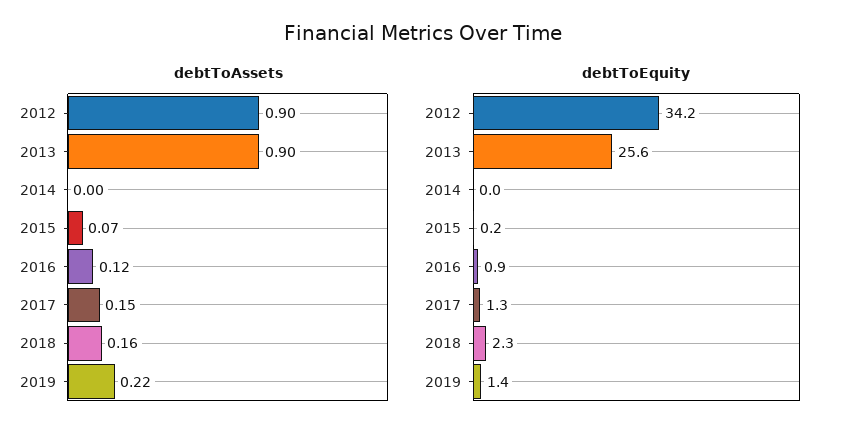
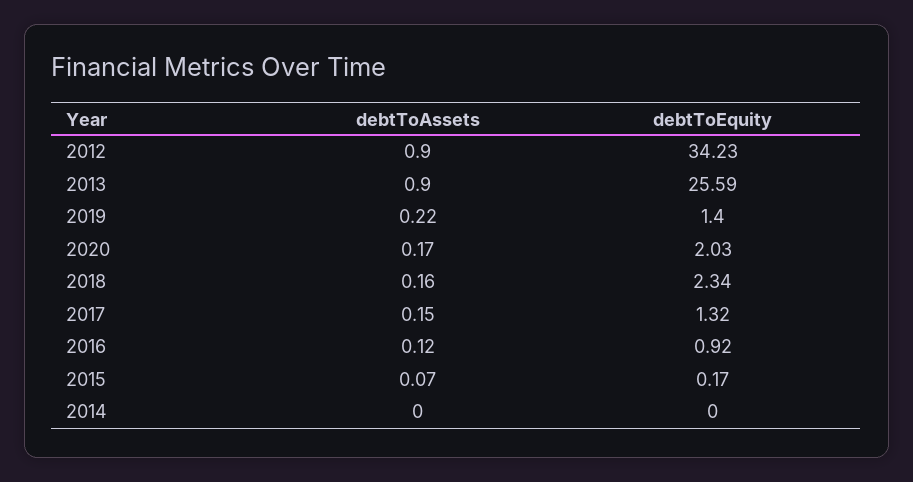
debtToAssets, 2020: none -> 0.17
debtToEquity, 2020: none -> 2.03

